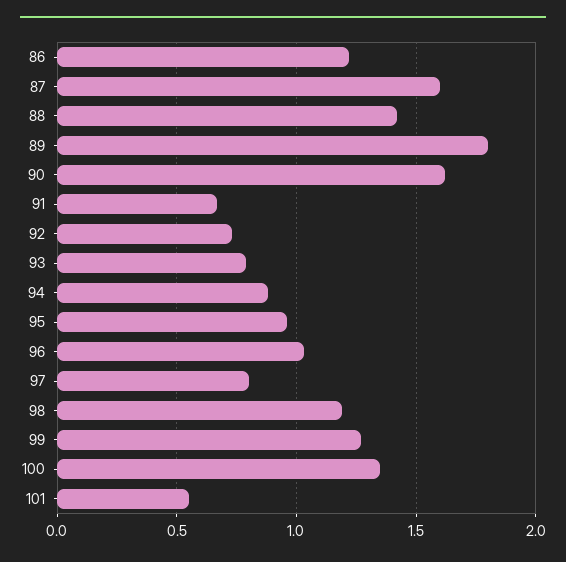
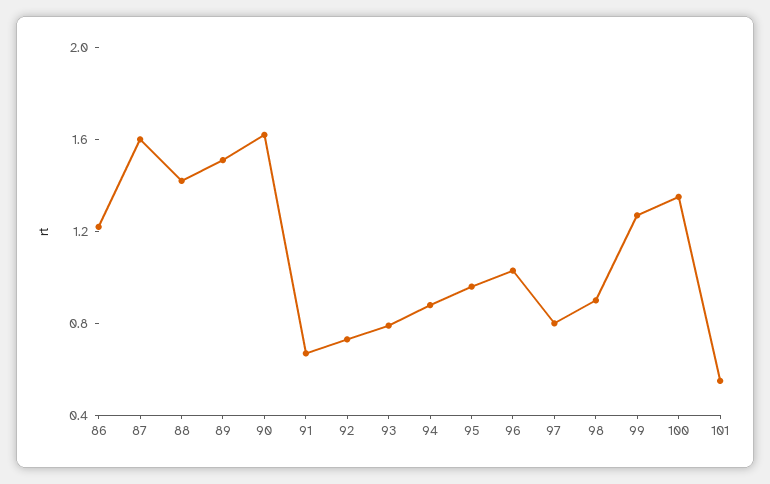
89: 1.8 -> 1.5
98: 1.2 -> 0.9

